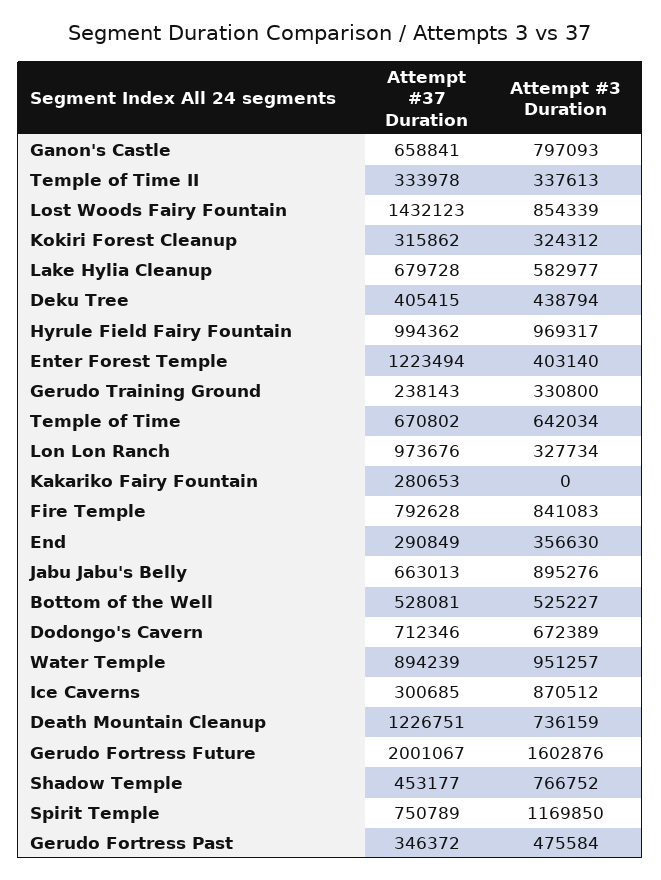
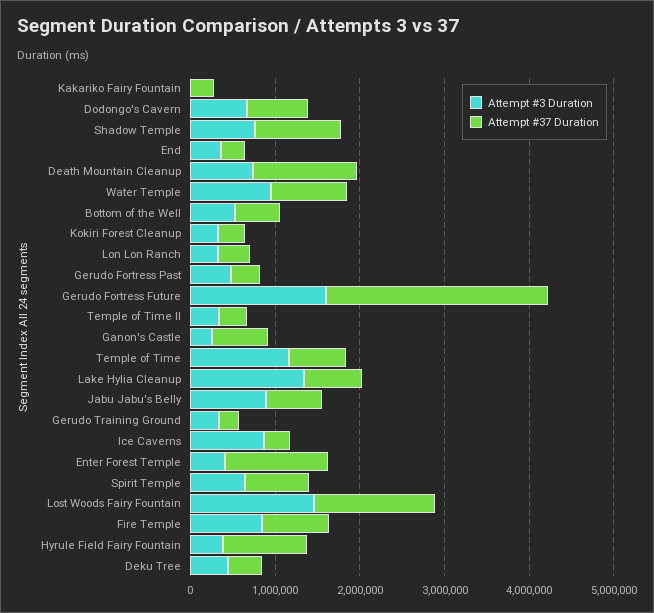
Attempt #3 Duration, Ganon's Castle: 797093 -> 200000
Attempt #3 Duration, Lost Woods Fairy Fountain: 854339 -> 1400000
Attempt #3 Duration, Lake Hylia Cleanup: 582977 -> 1400000
Attempt #3 Duration, Hyrule Field Fairy Fountain: 969317 -> 400000
Attempt #3 Duration, Temple of Time: 642034 -> 1200000
Attempt #37 Duration, Lon Lon Ranch: 973676 -> 400000
Attempt #37 Duration, Gerudo Fortress Future: 2001067 -> 2600000
Attempt #37 Duration, Shadow Temple: 453177 -> 1000000
Attempt #3 Duration, Spirit Temple: 1169850 -> 600000

